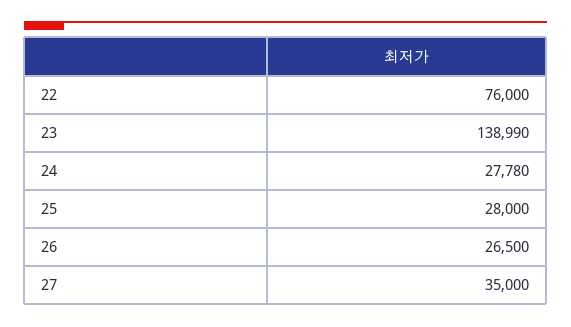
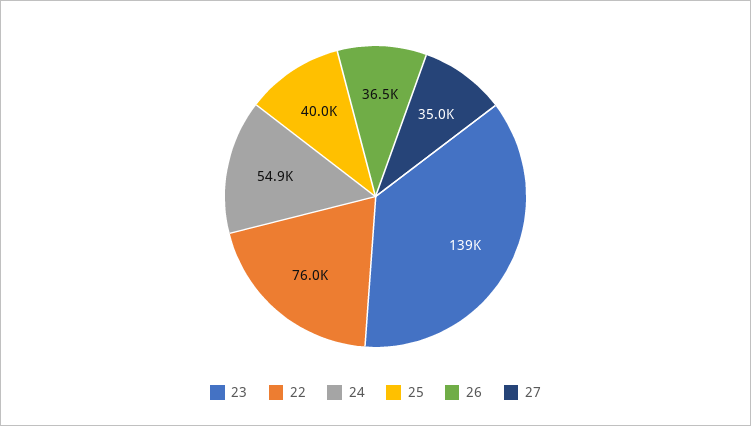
24: 27780 -> 54900
25: 28000 -> 40000
26: 26500 -> 36500

